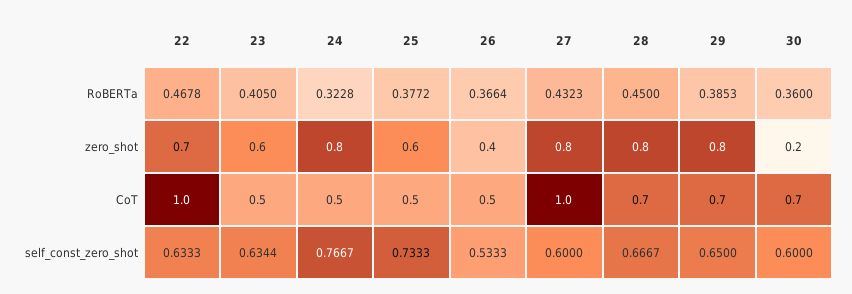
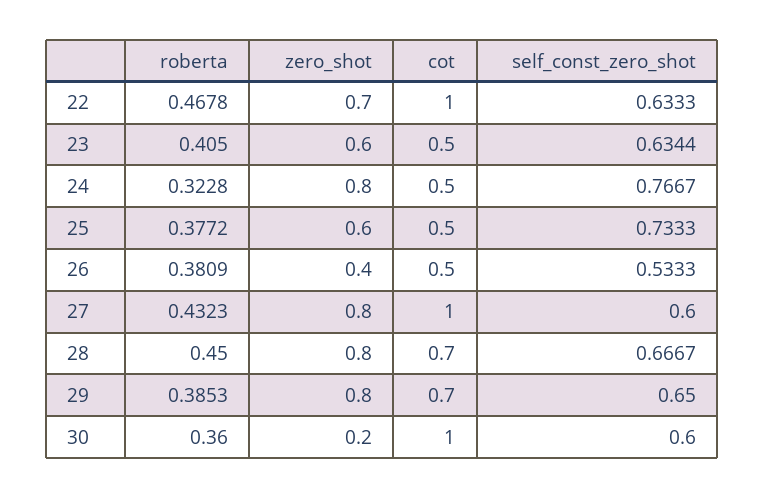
26, RoBERTa: 0.3664 -> 0.3809
30, CoT: 0.7 -> 1

